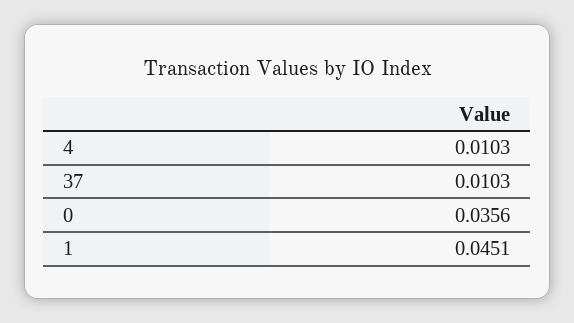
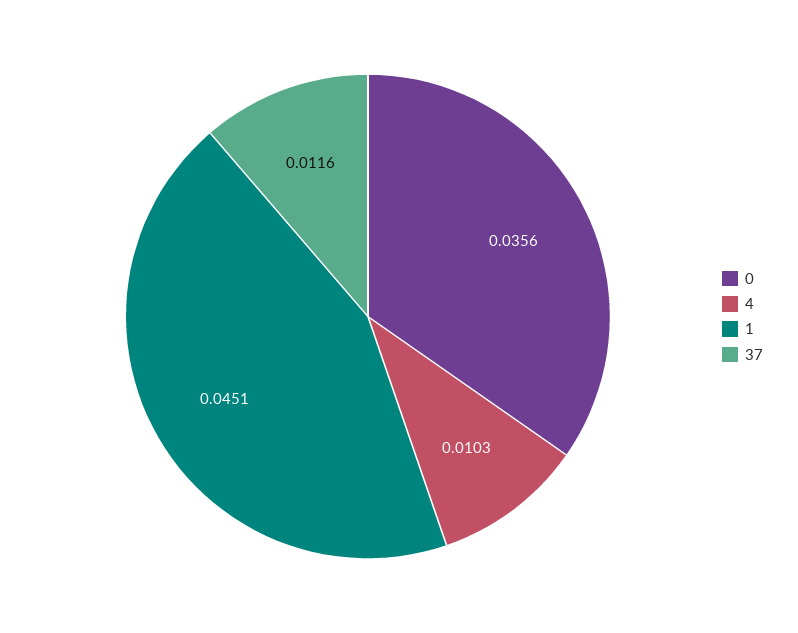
37: 0.0103 -> 0.0116

